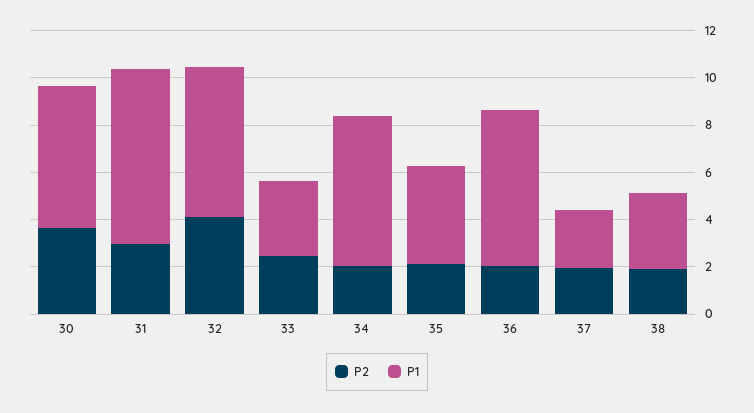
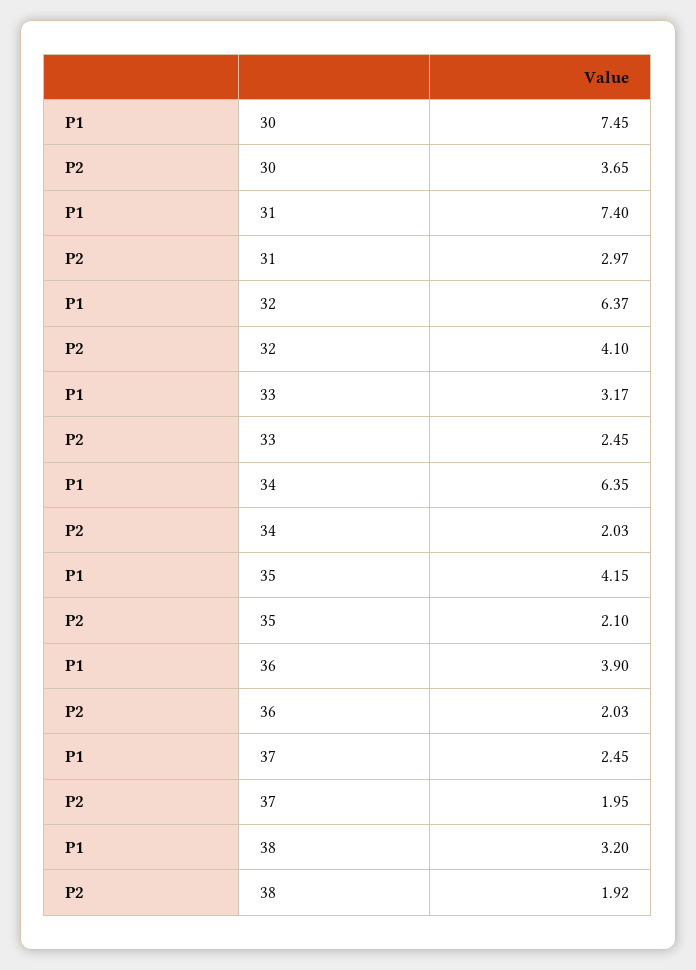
P1, 30: 6 -> 7.45
P1, 36: 6.5 -> 3.9

